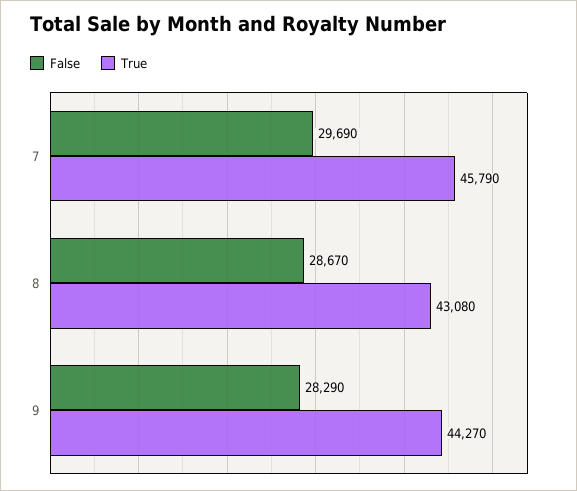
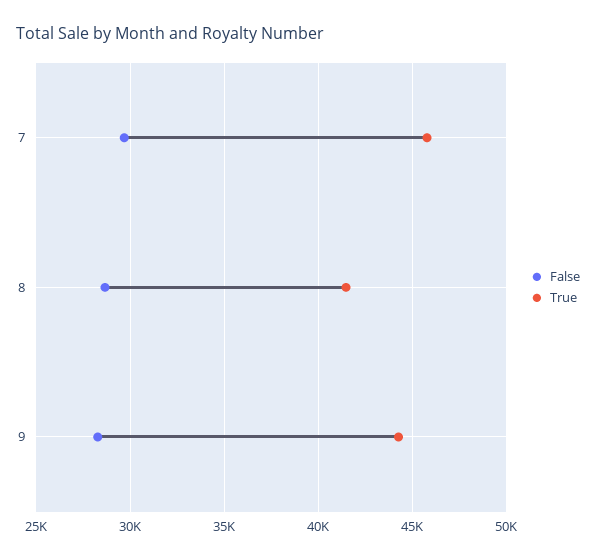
True, 8: 43080 -> 41500

